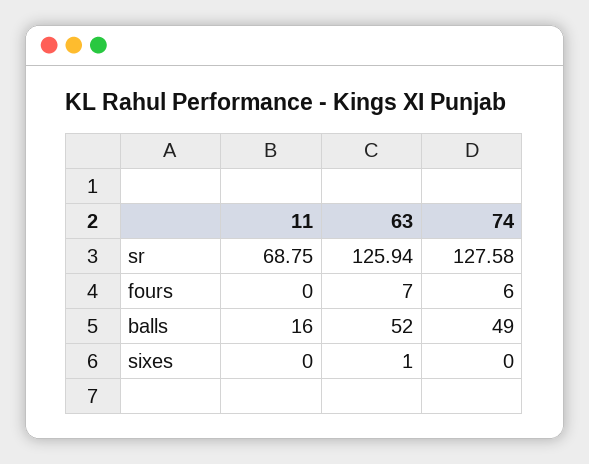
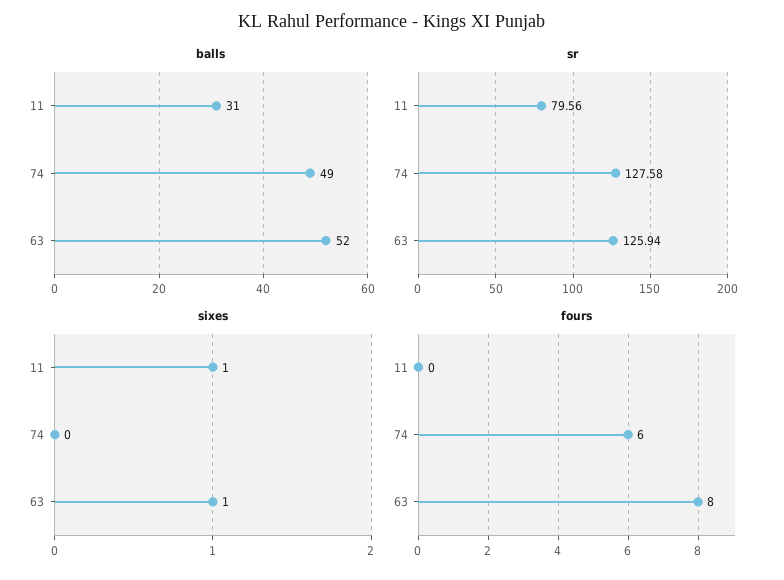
sr, 11: 68.75 -> 79.56
fours, 63: 7 -> 8
balls, 11: 16 -> 31
sixes, 11: 0 -> 1

